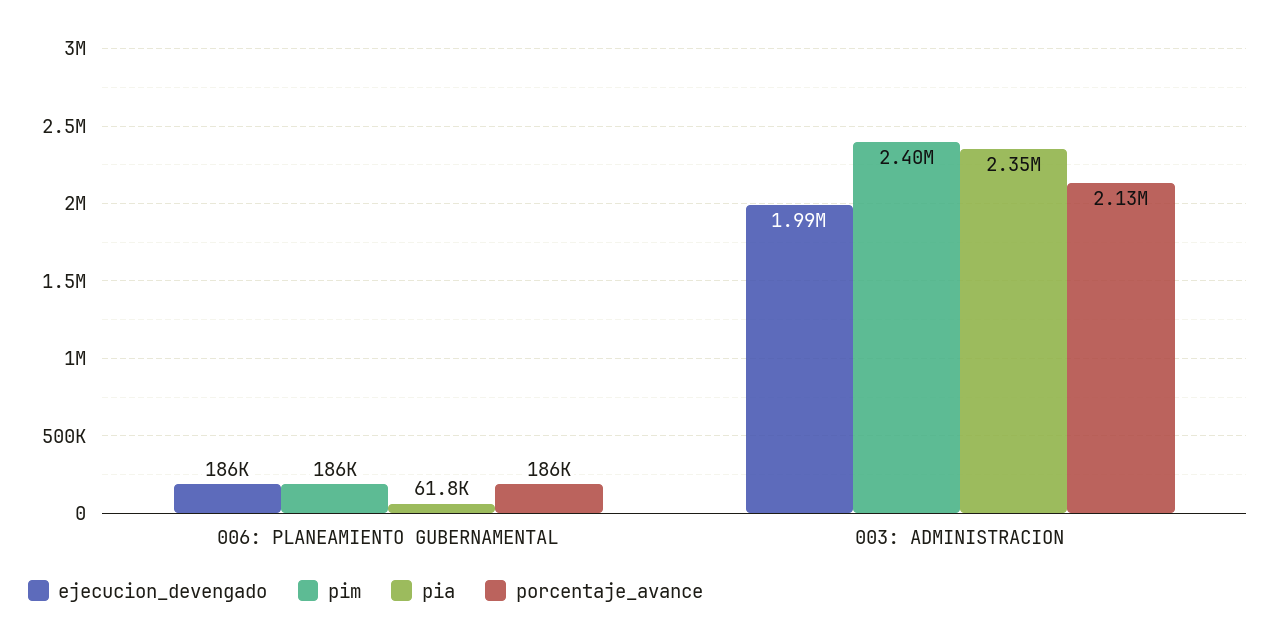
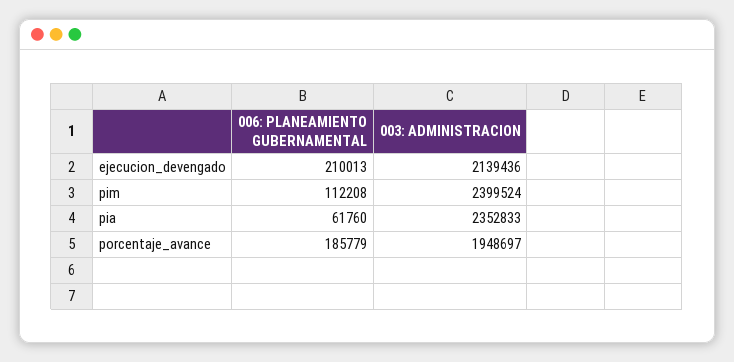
ejecucion_devengado, 006: PLANEAMIENTO GUBERNAMENTAL: 186000 -> 210013
pim, 006: PLANEAMIENTO GUBERNAMENTAL: 186000 -> 112208
ejecucion_devengado, 003: ADMINISTRACION: 1990000 -> 2139436
porcentaje_avance, 003: ADMINISTRACION: 2130000 -> 1948697

